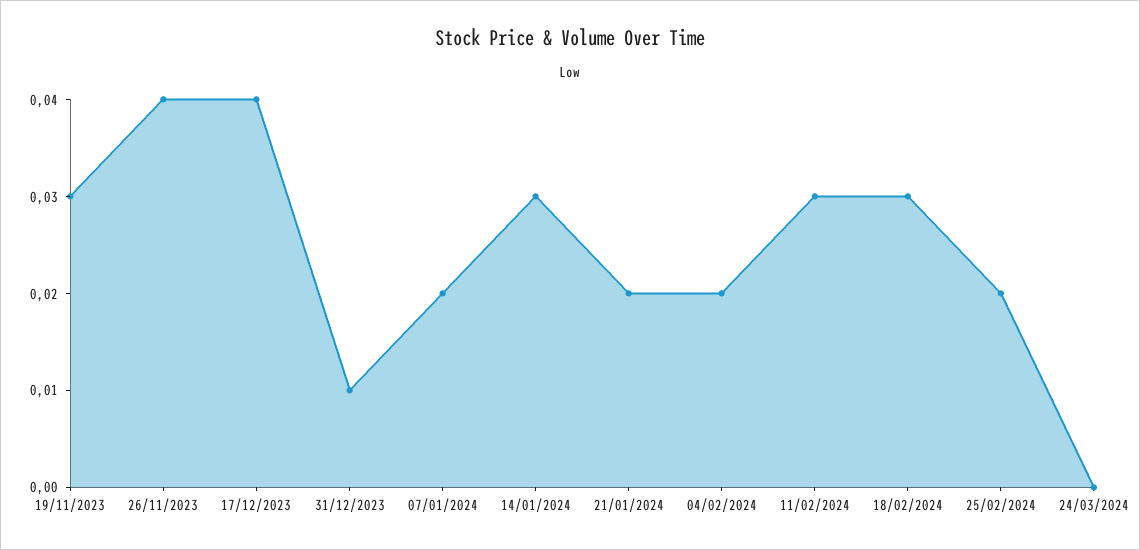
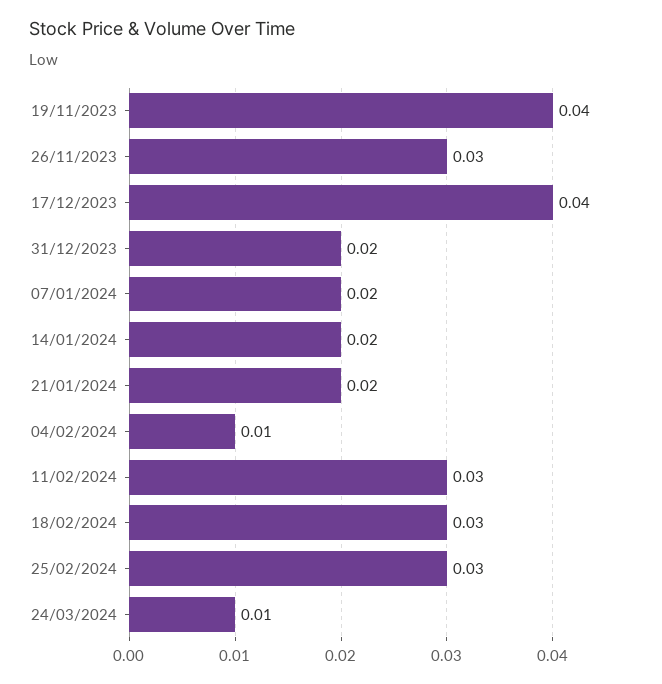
19/11/2023: 0.03 -> 0.04
26/11/2023: 0.04 -> 0.03
31/12/2023: 0.01 -> 0.02
14/01/2024: 0.03 -> 0.02
04/02/2024: 0.02 -> 0.01
25/02/2024: 0.02 -> 0.03
24/03/2024: 0 -> 0.01

